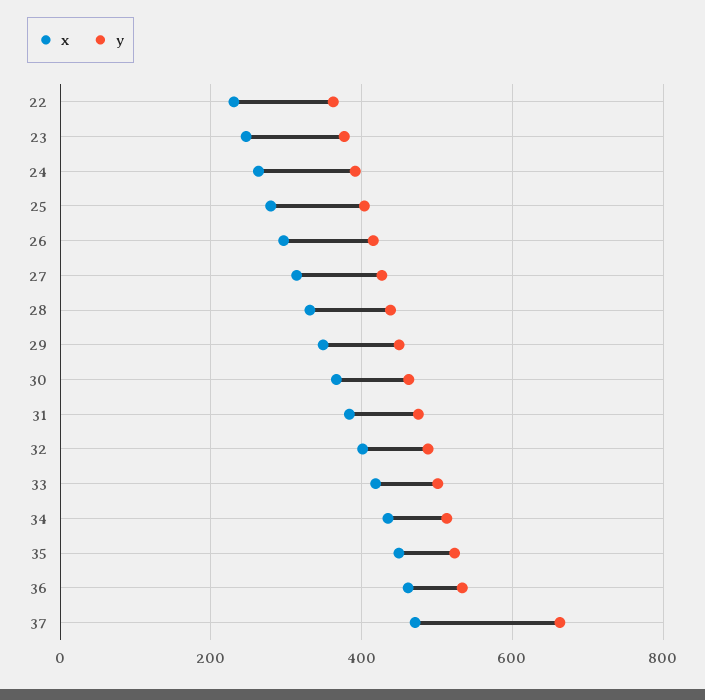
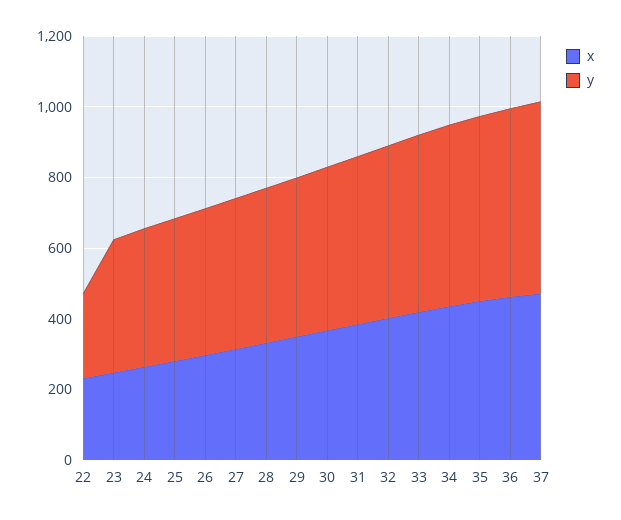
y, 22: 360 -> 250
y, 37: 660 -> 550

